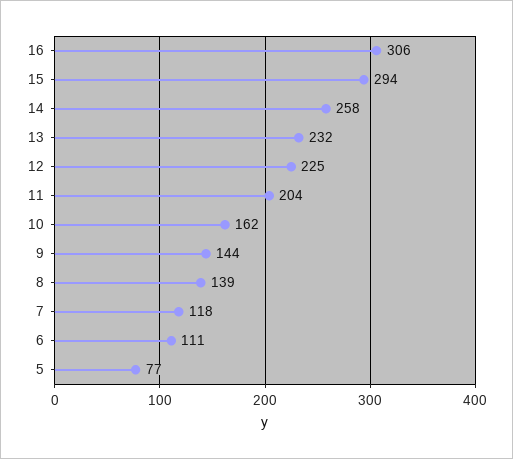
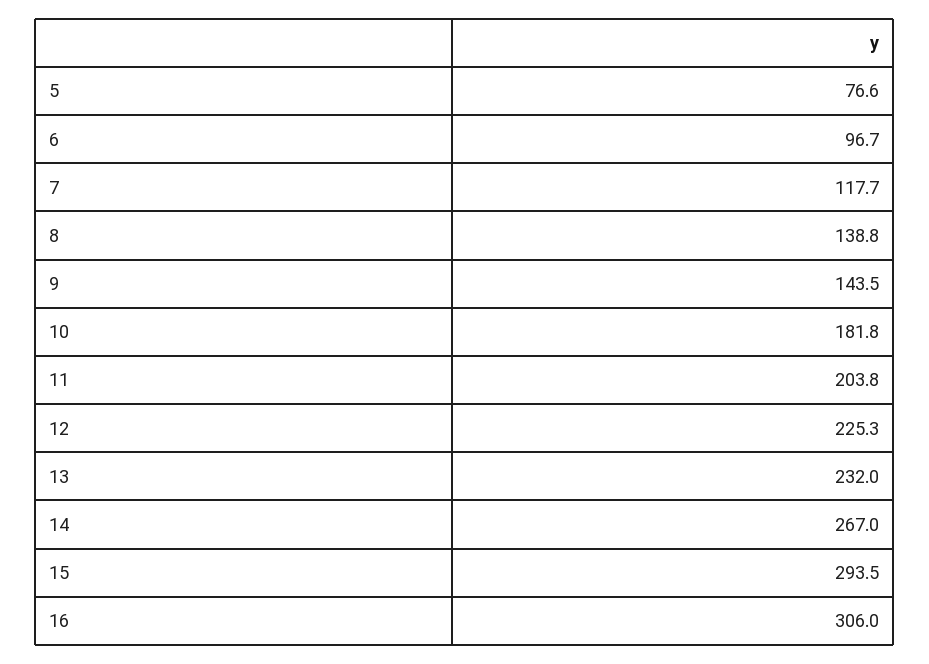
14: 258 -> 267
10: 162 -> 181.8
6: 111 -> 96.7

